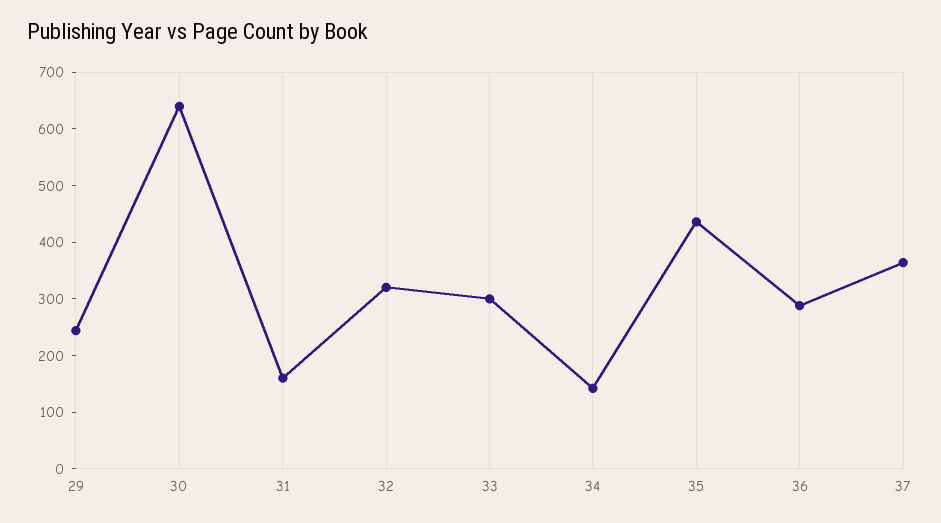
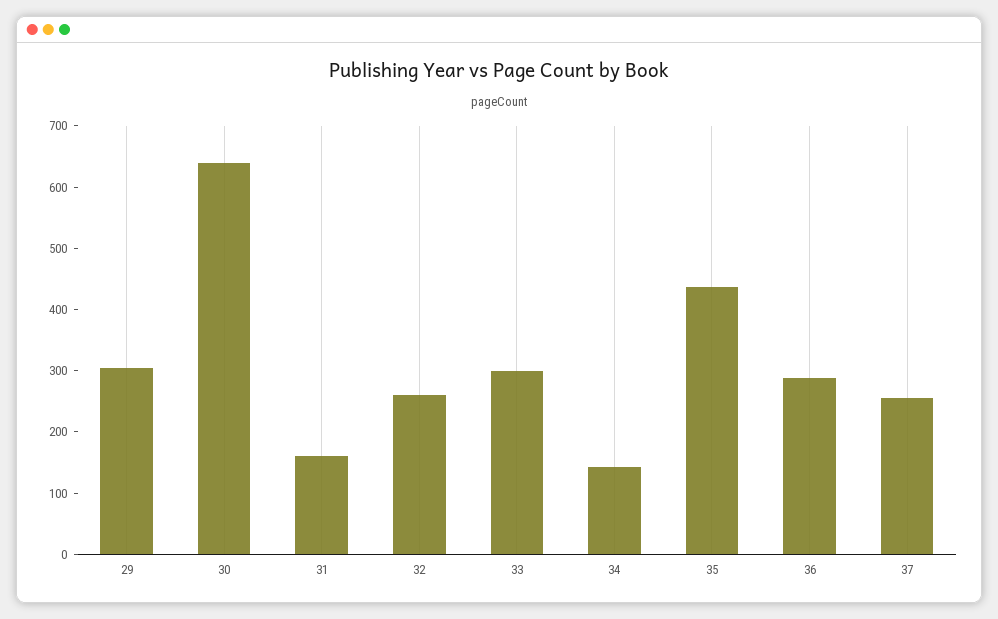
29: 240 -> 300
32: 320 -> 260
37: 360 -> 260

